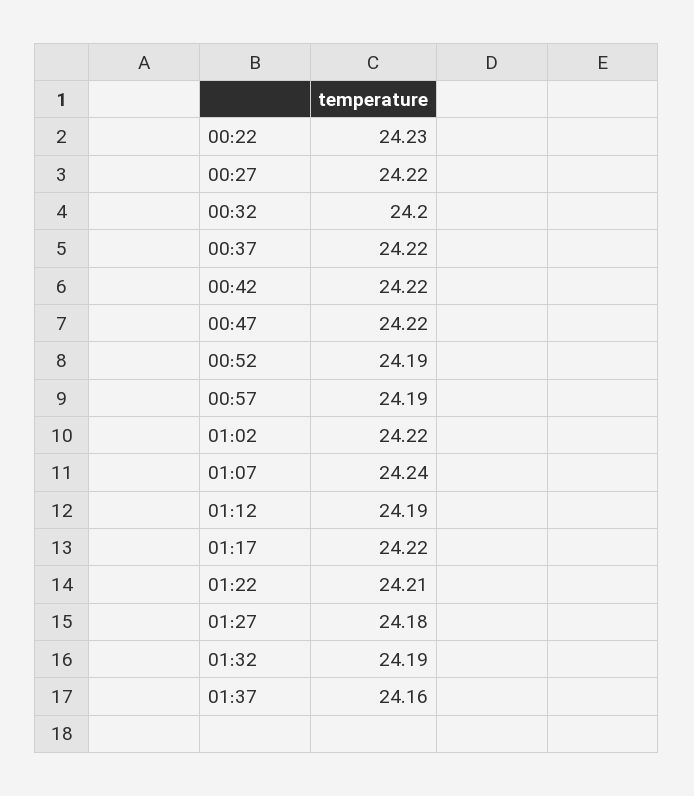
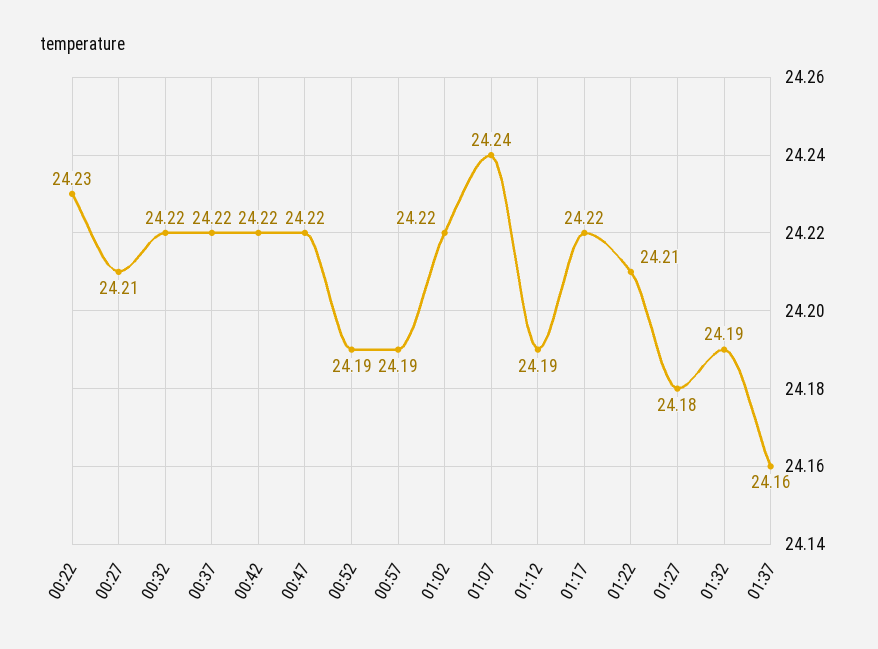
00:27: 24.22 -> 24.21
00:32: 24.2 -> 24.22

